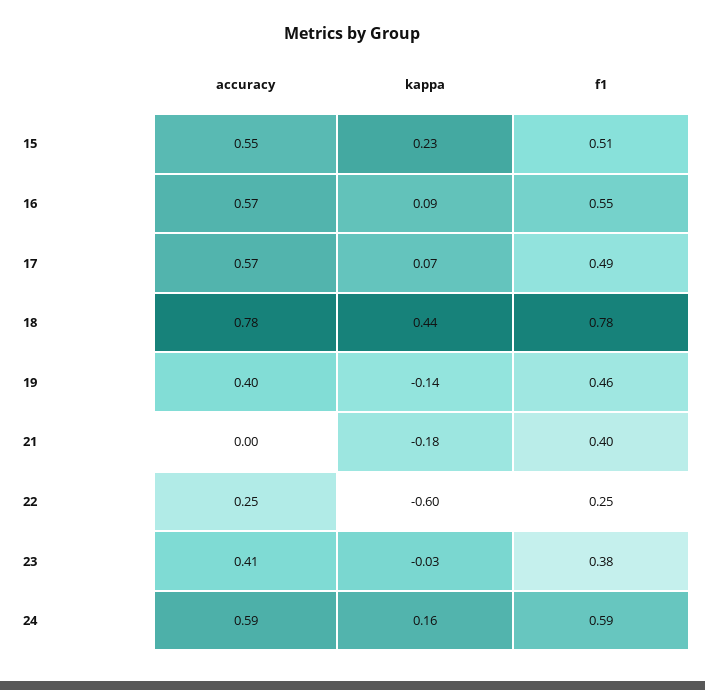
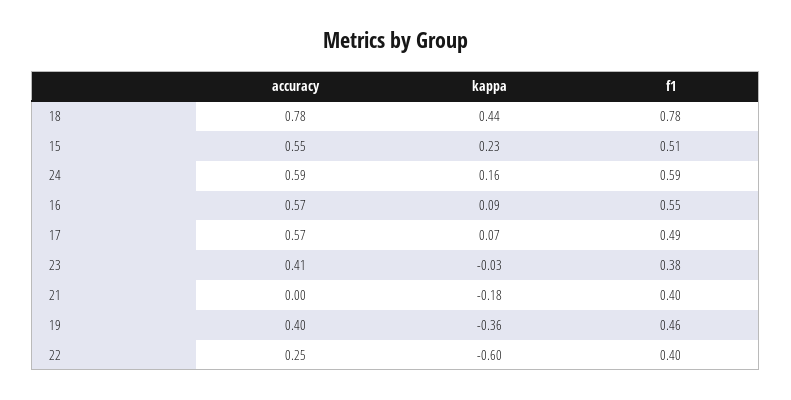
kappa, 19: -0.14 -> -0.36
f1, 22: 0.25 -> 0.4

